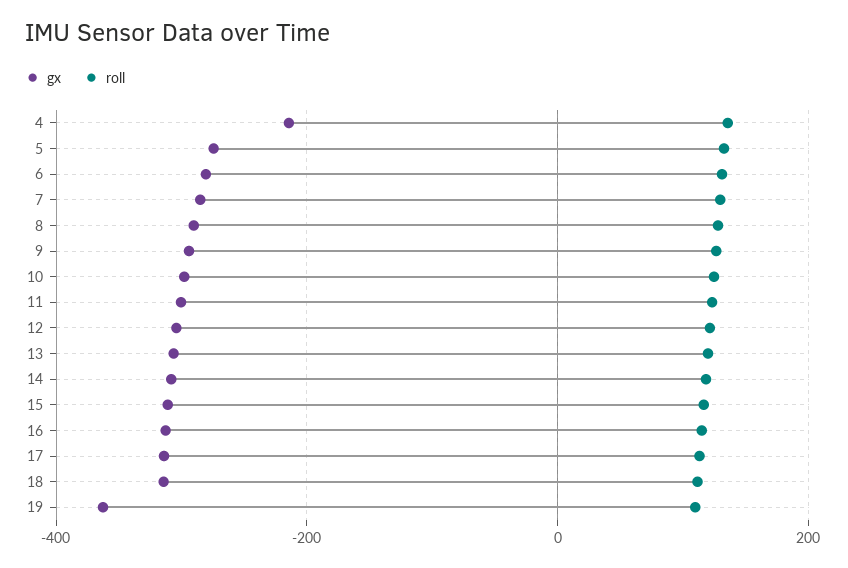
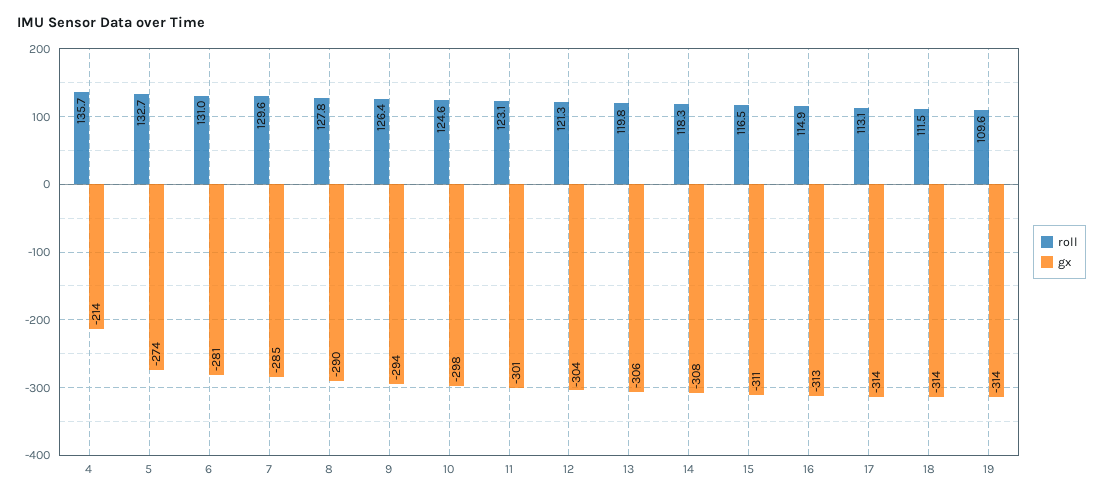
gx, 19: -360 -> -314

